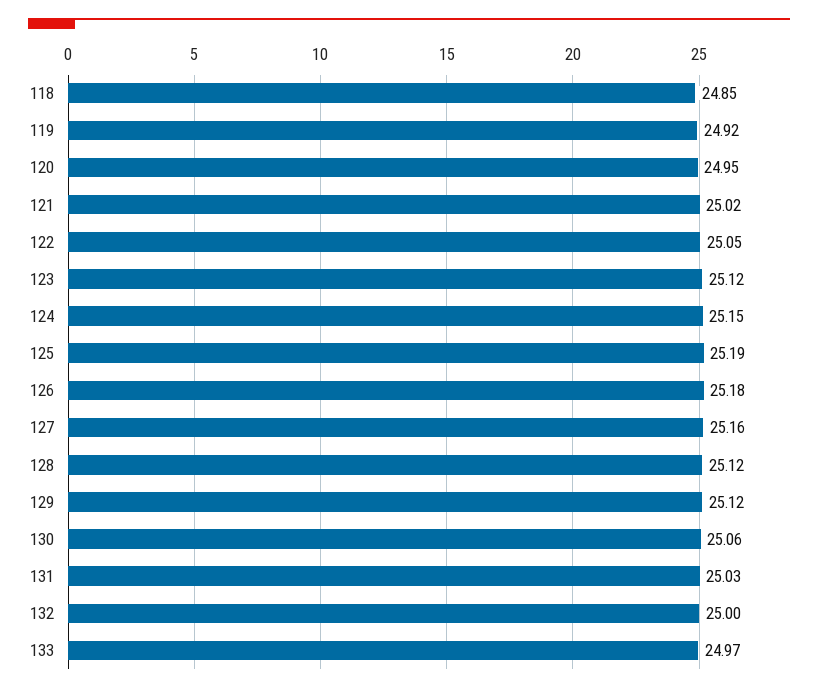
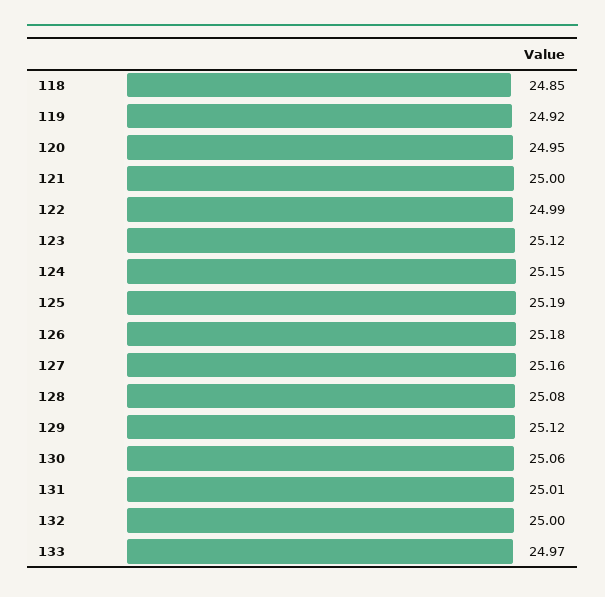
121: 25.02 -> 25
122: 25.05 -> 24.99
128: 25.12 -> 25.08
131: 25.03 -> 25.01

